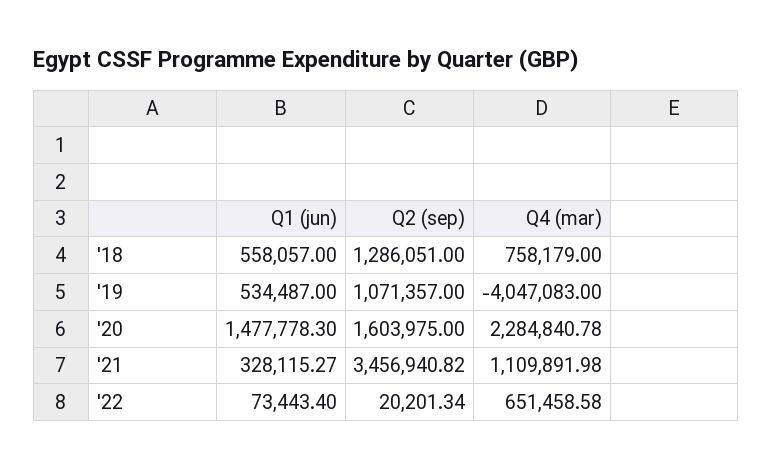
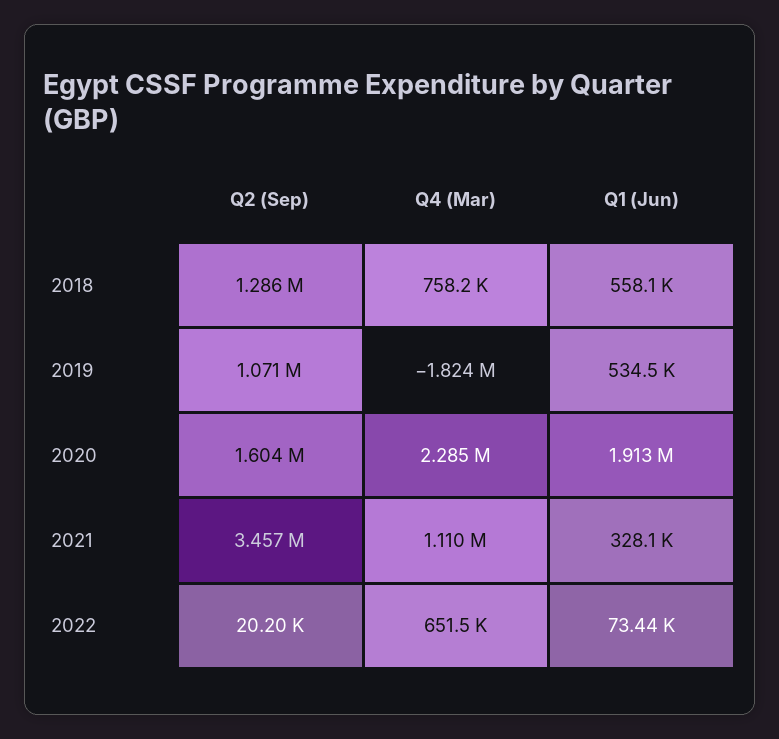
Q4 (mar), '19: -4047083 -> -1824000
Q1 (jun), '20: 1477778.3 -> 1913000

